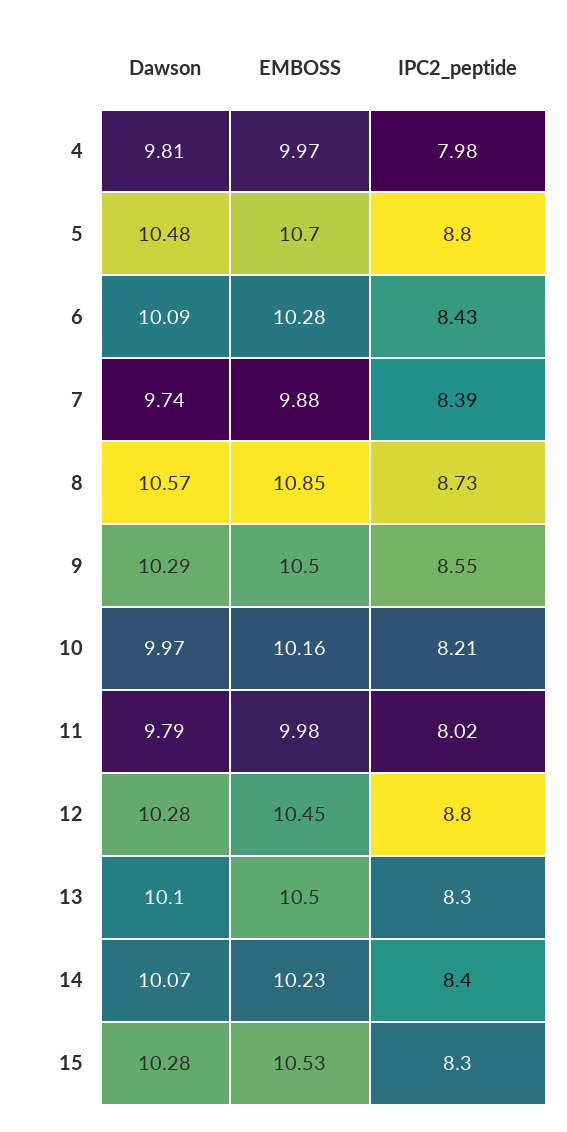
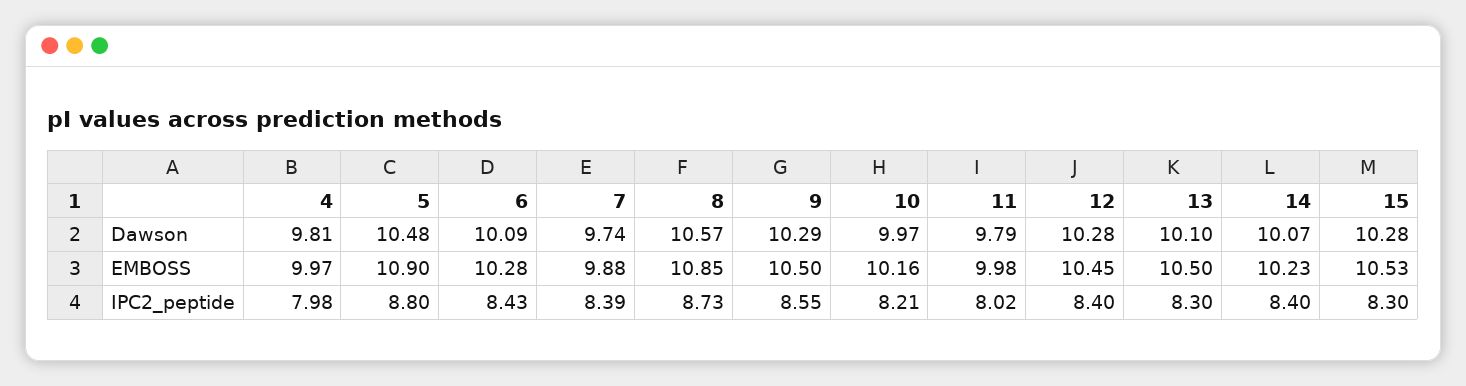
EMBOSS, 5: 10.7 -> 10.9
IPC2_peptide, 12: 8.8 -> 8.4

